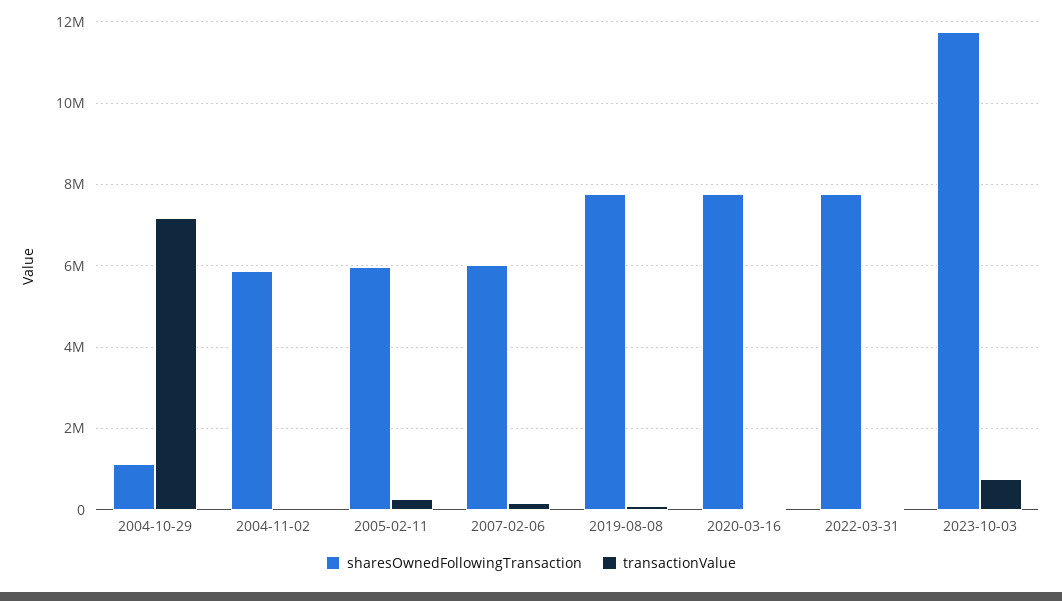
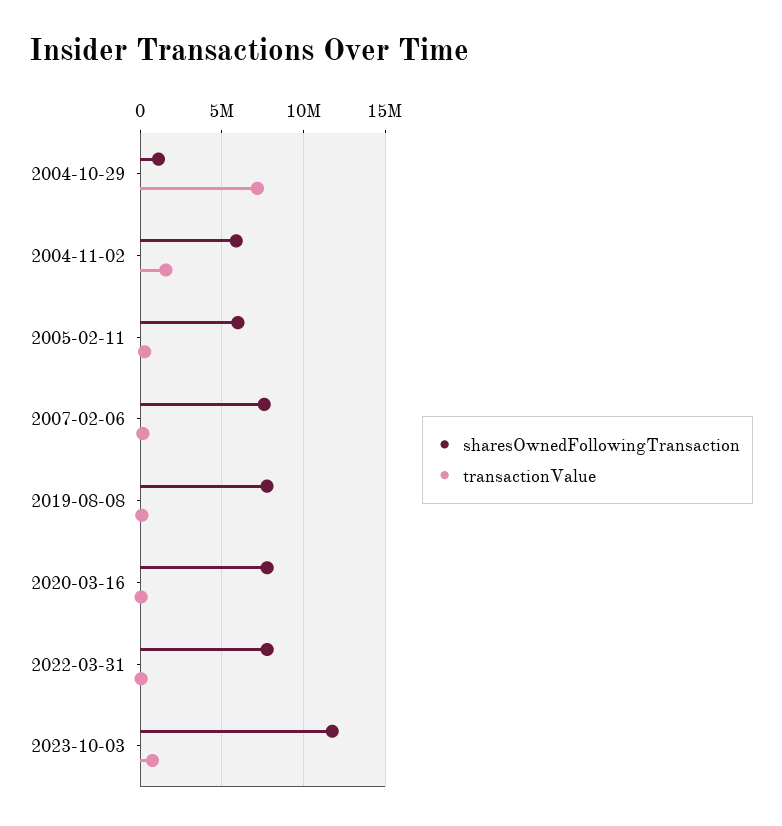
transactionValue, 2004-11-02: 0 -> 1500000
sharesOwnedFollowingTransaction, 2007-02-06: 6000000 -> 7500000

